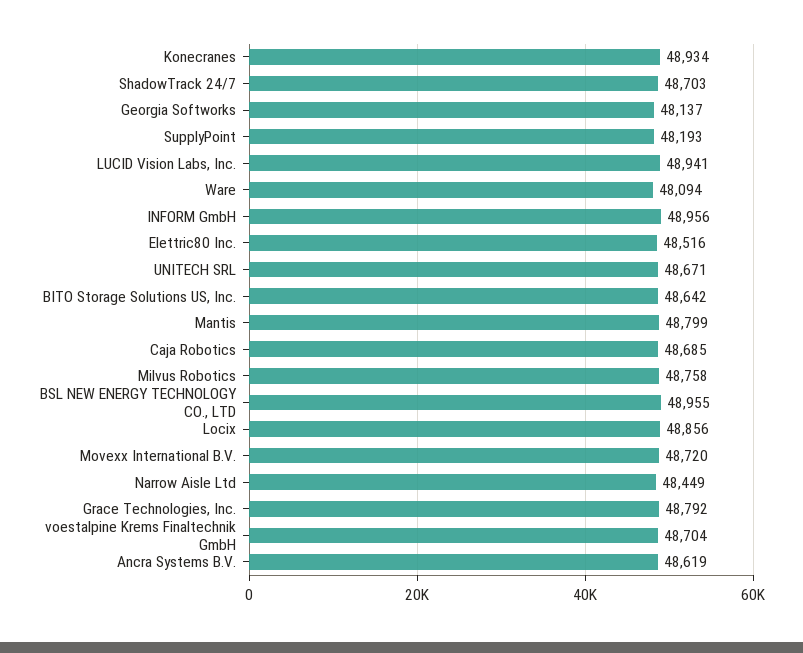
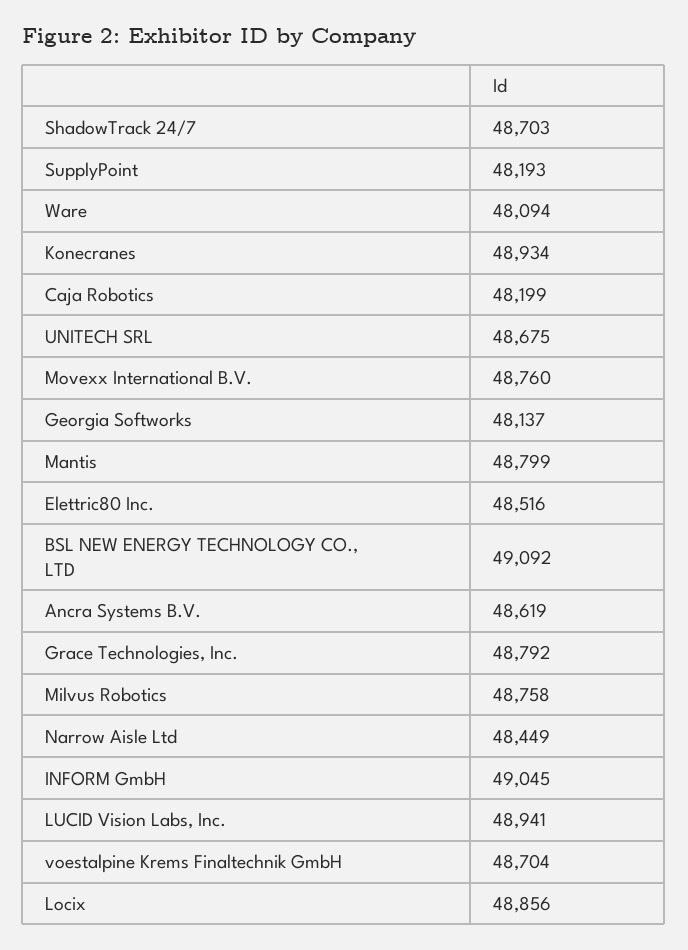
INFORM GmbH: 48956 -> 49045
UNITECH SRL: 48671 -> 48675
BITO Storage Solutions US, Inc.: 48642 -> none
Caja Robotics: 48685 -> 48199
BSL NEW ENERGY TECHNOLOGY CO., LTD: 48955 -> 49092
Movexx International B.V.: 48720 -> 48760

